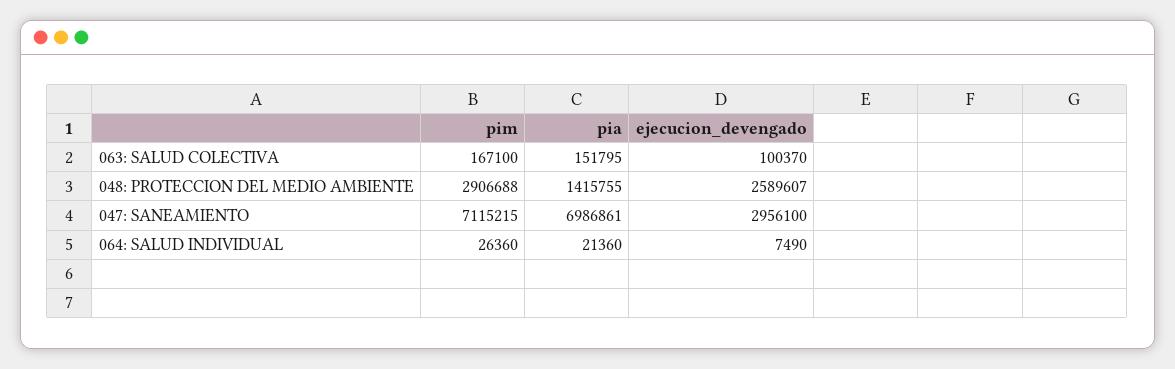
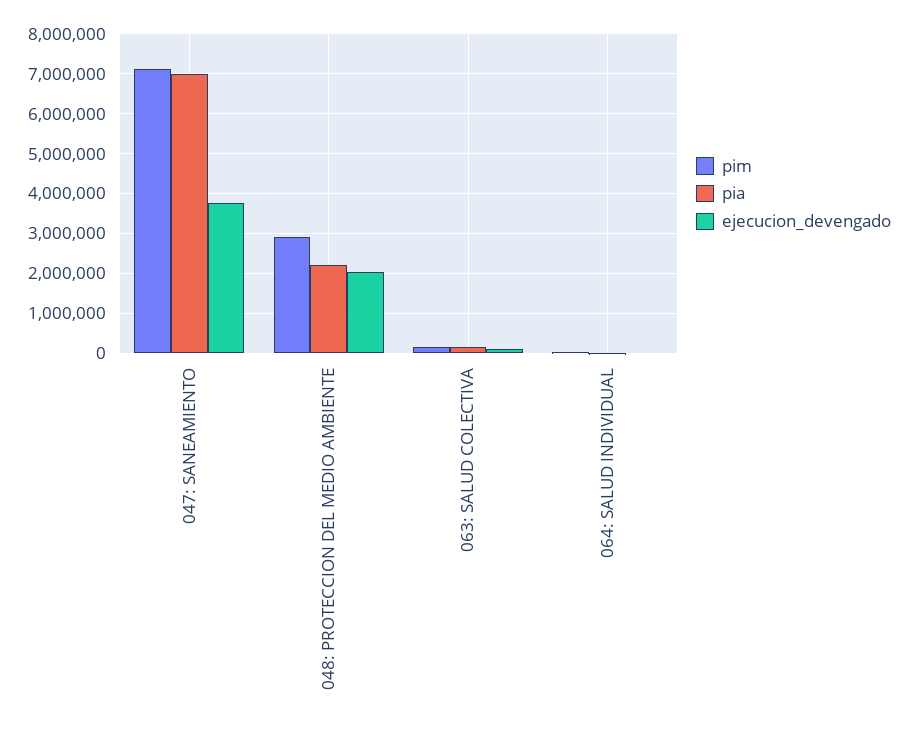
pia, 048: PROTECCION DEL MEDIO AMBIENTE: 1415755 -> 2200000
ejecucion_devengado, 048: PROTECCION DEL MEDIO AMBIENTE: 2589607 -> 2000000
ejecucion_devengado, 047: SANEAMIENTO: 2956100 -> 3800000

